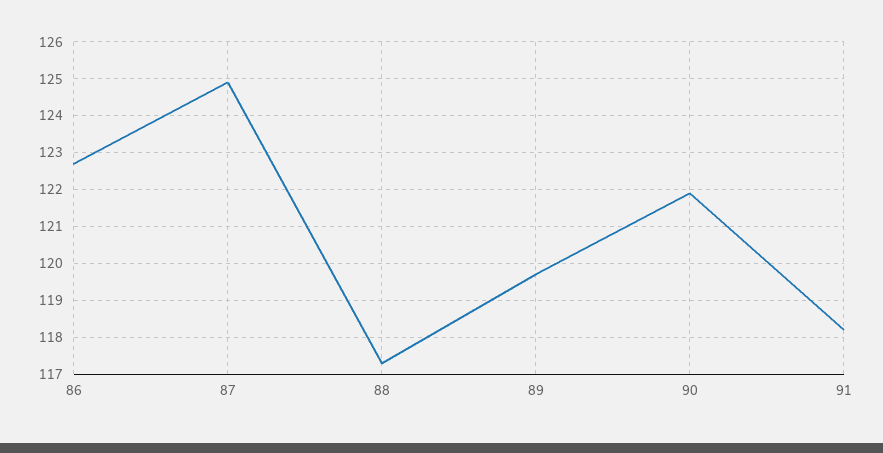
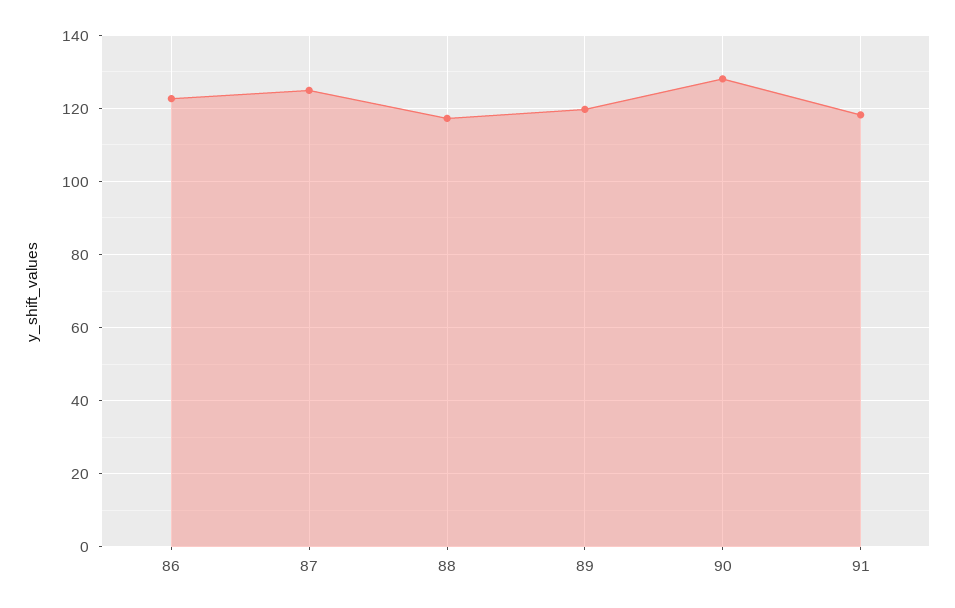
90: 122 -> 128

